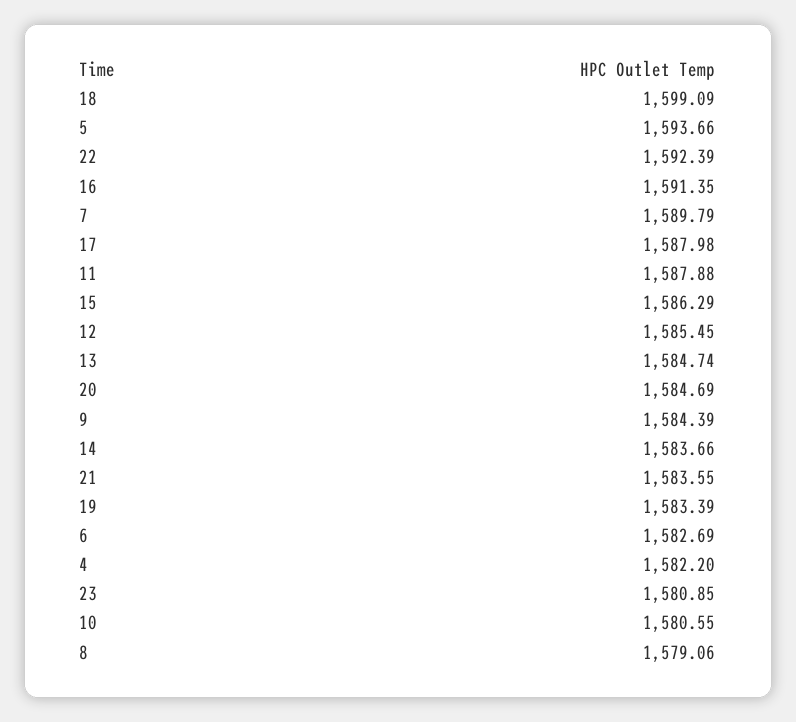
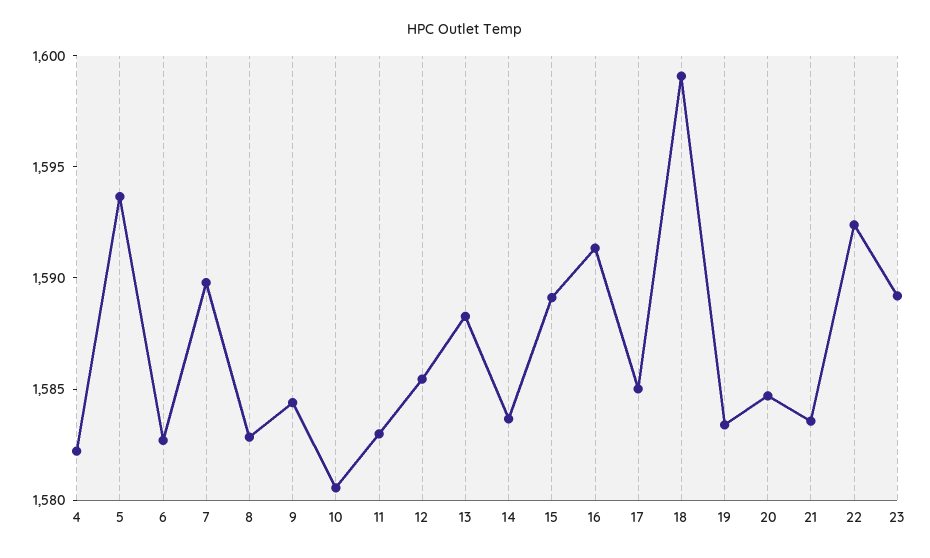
17: 1587.98 -> 1585
11: 1587.88 -> 1583
15: 1586.29 -> 1589
13: 1584.74 -> 1588
23: 1580.85 -> 1589
8: 1579.06 -> 1583

